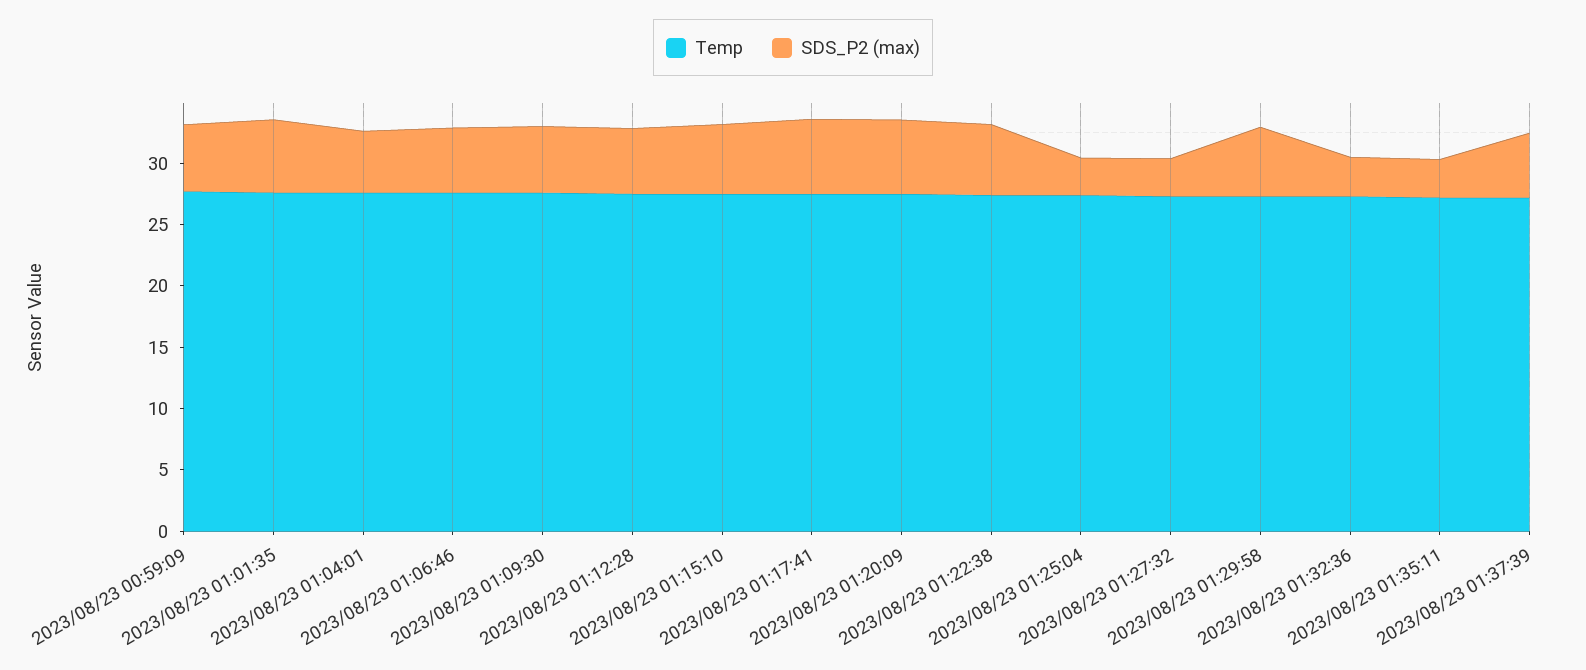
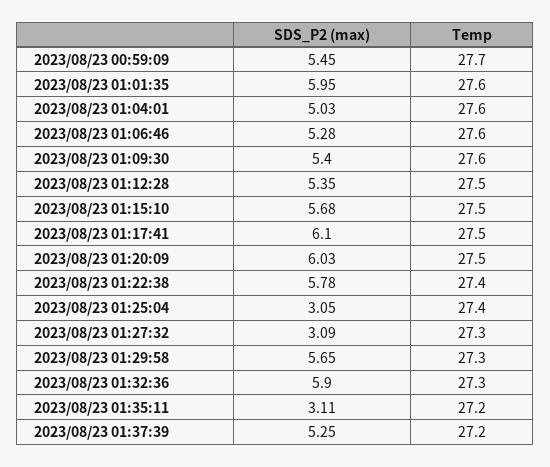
SDS_P2 (max), 2023/08/23 01:32:36: 3 -> 5.9

